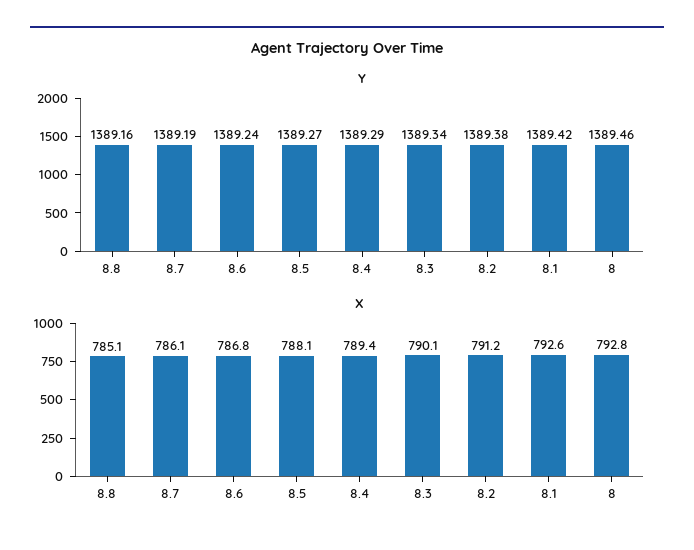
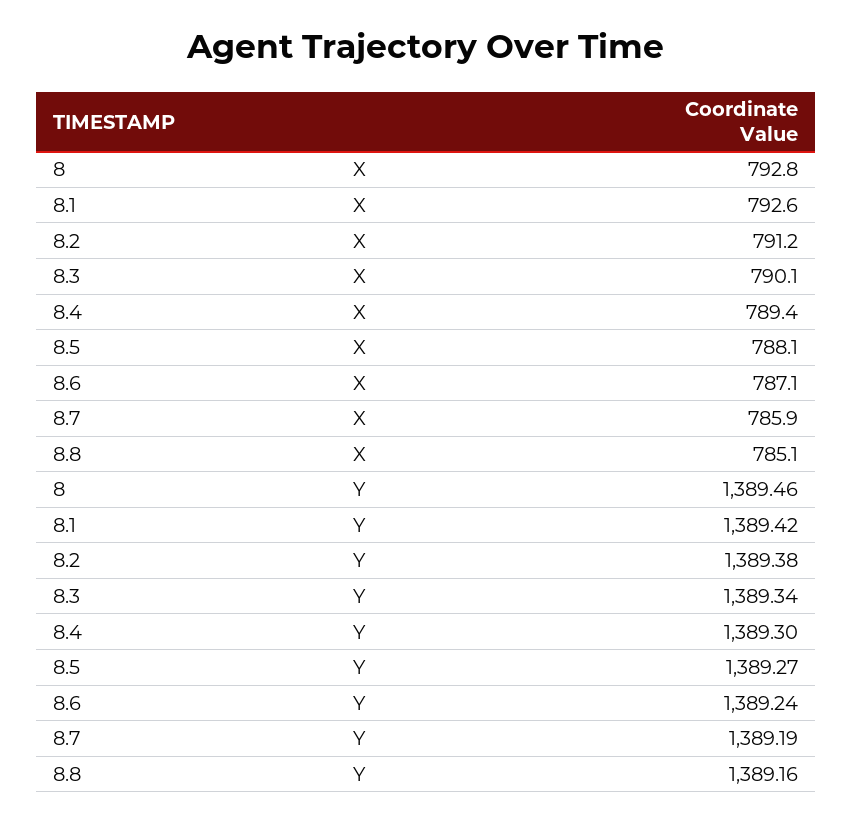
Y, 8.4: 1389.29 -> 1389.3
X, 8.7: 786.1 -> 785.9
X, 8.6: 786.8 -> 787.1

